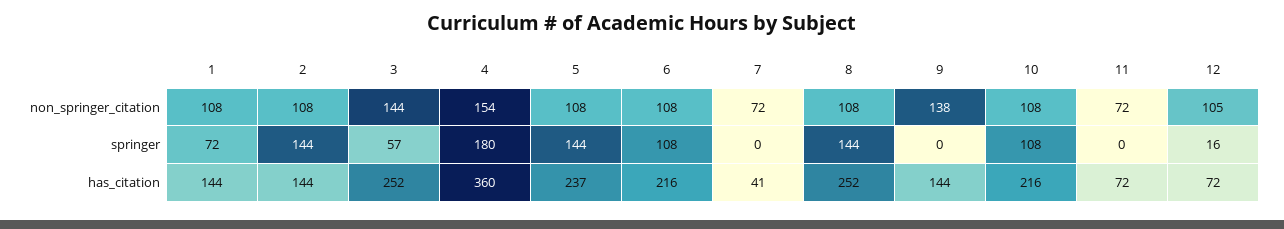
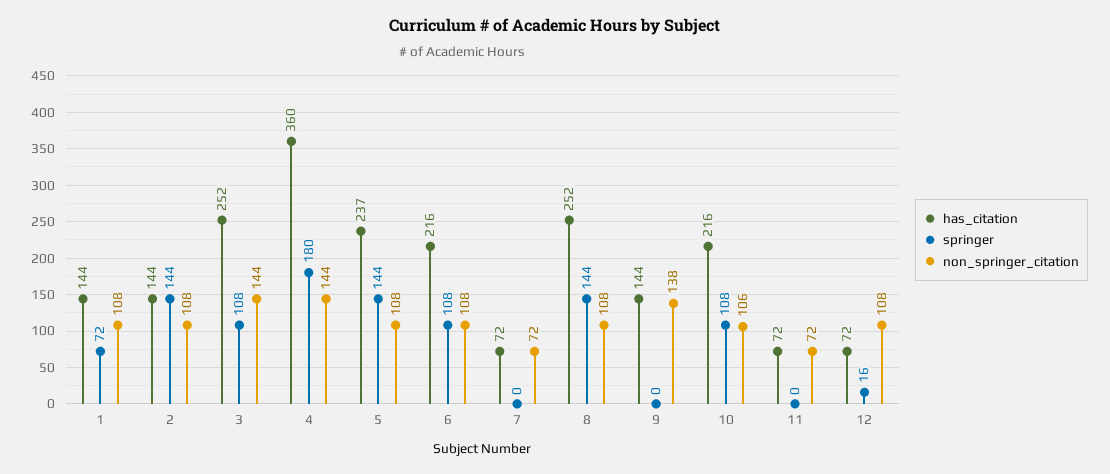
non_springer_citation, 4: 154 -> 144
non_springer_citation, 10: 108 -> 106
non_springer_citation, 12: 105 -> 108
springer, 3: 57 -> 108
has_citation, 7: 41 -> 72

